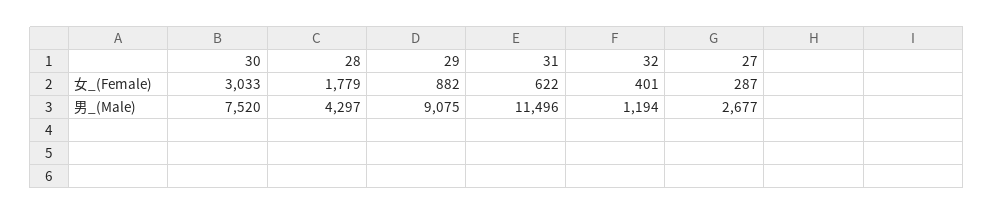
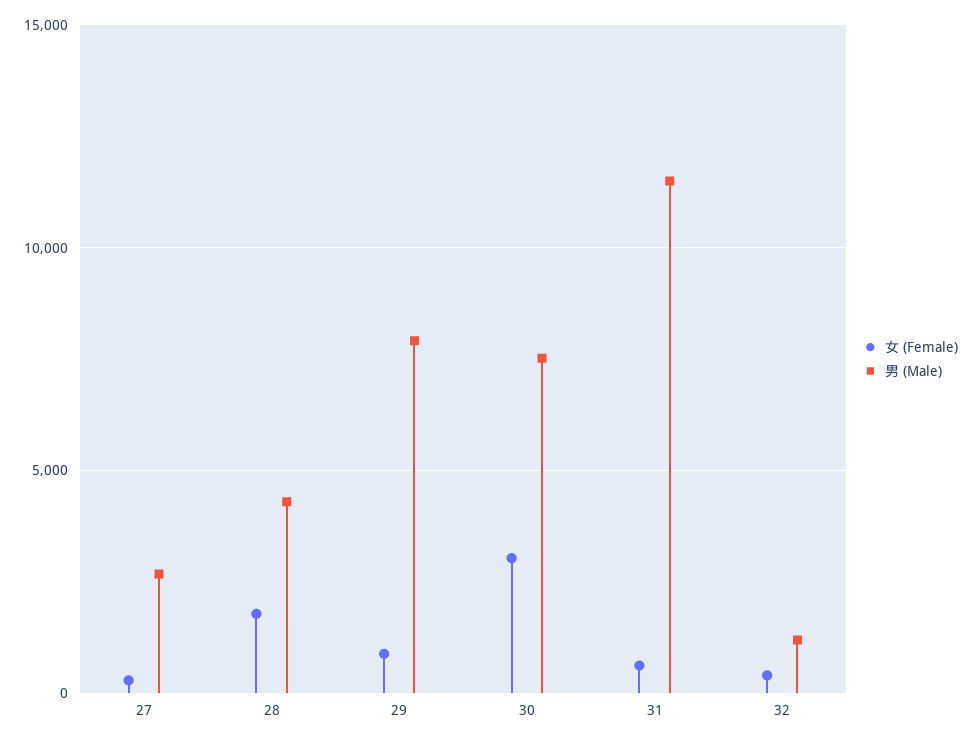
男_(Male), 29: 9075 -> 8000

